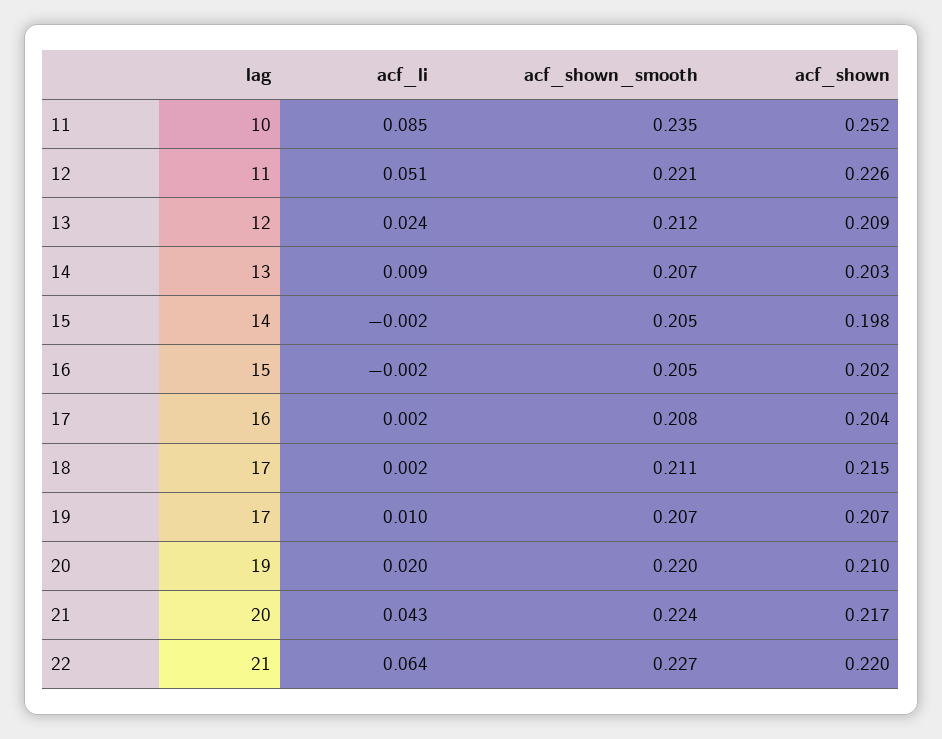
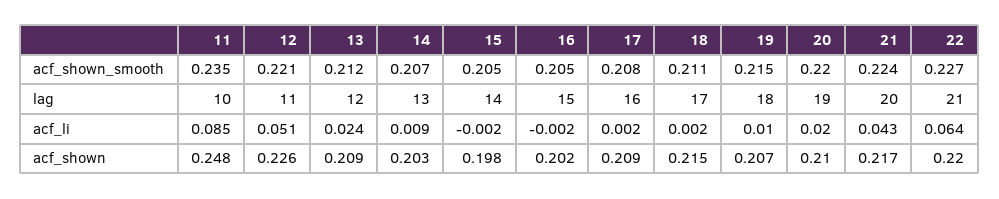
acf_shown, 11: 0.252 -> 0.248
acf_shown, 17: 0.204 -> 0.209
lag, 19: 17 -> 18
acf_shown_smooth, 19: 0.207 -> 0.215

